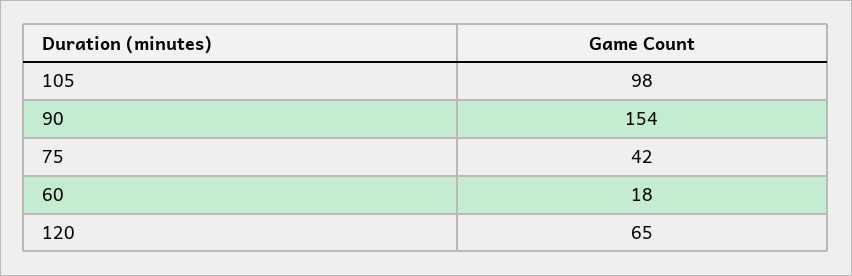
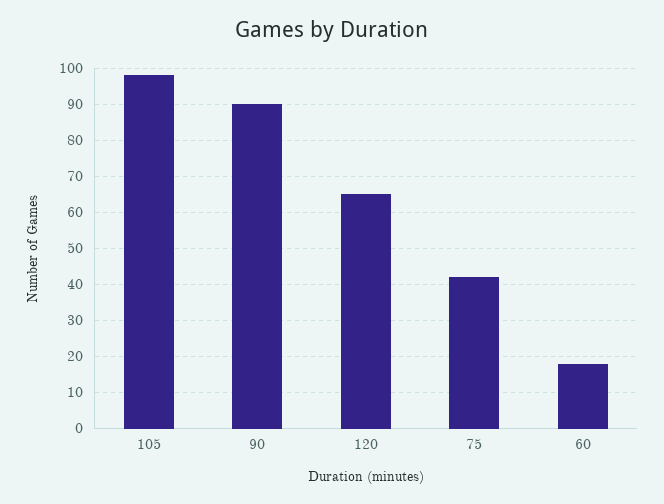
90: 154 -> 90

